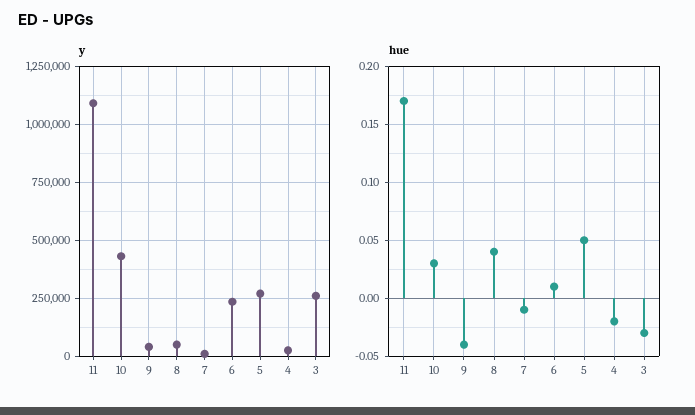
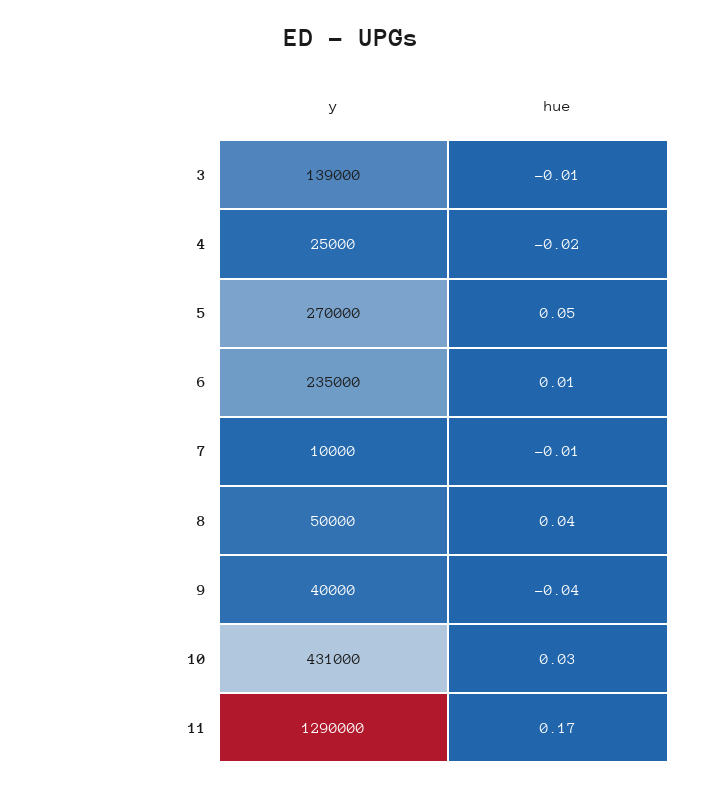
y, 11: 1100000 -> 1290000
y, 3: 250000 -> 139000
hue, 3: -0.03 -> -0.01

